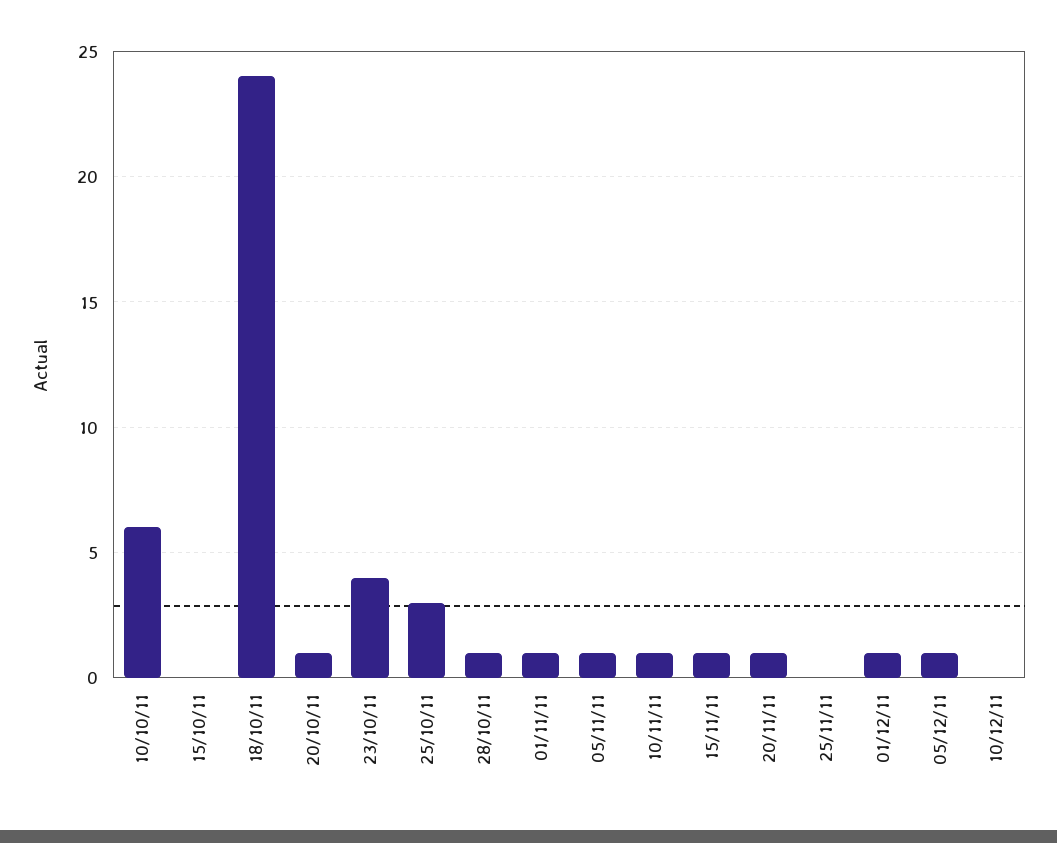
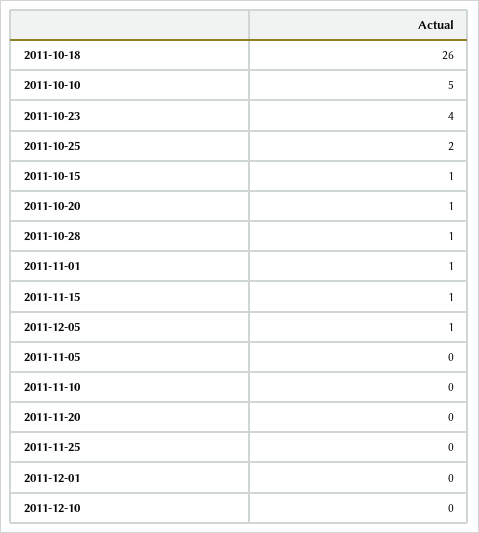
10/10/11: 6 -> 5
15/10/11: 0 -> 1
18/10/11: 24 -> 26
25/10/11: 3 -> 2
05/11/11: 1 -> 0
10/11/11: 1 -> 0
20/11/11: 1 -> 0
01/12/11: 1 -> 0

